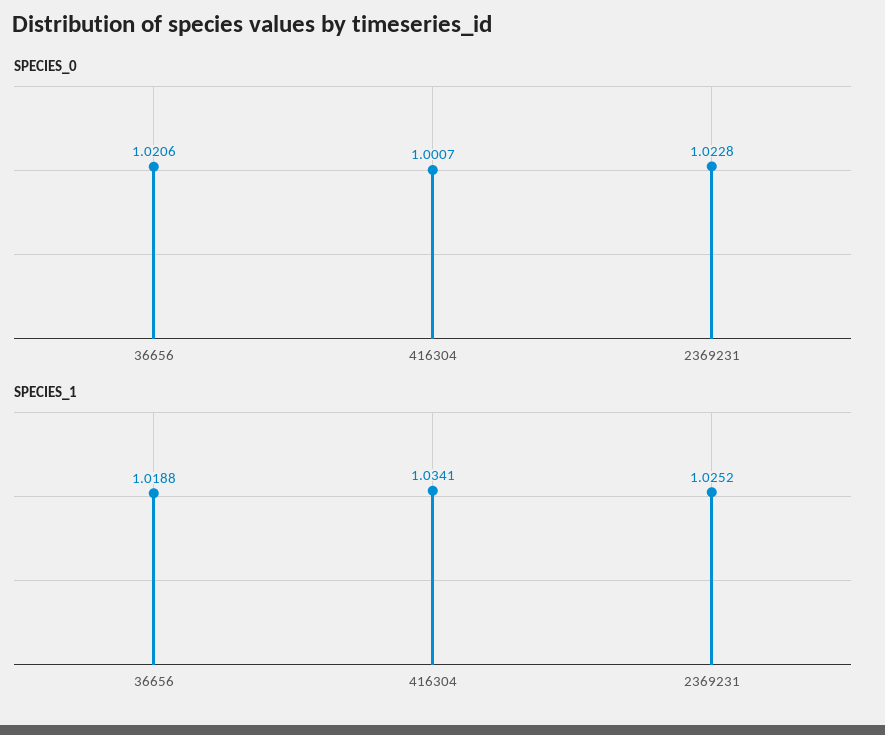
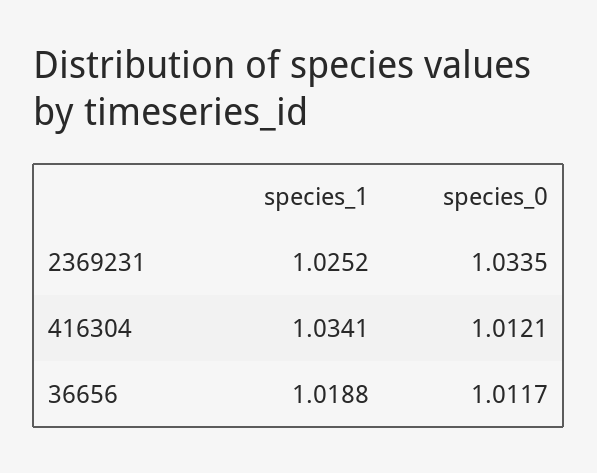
SPECIES_0, 36656: 1.0206 -> 1.0117
SPECIES_0, 416304: 1.0007 -> 1.0121
SPECIES_0, 2369231: 1.0228 -> 1.0335

